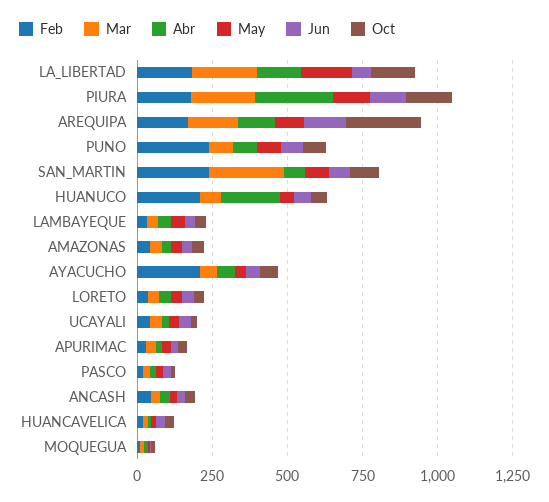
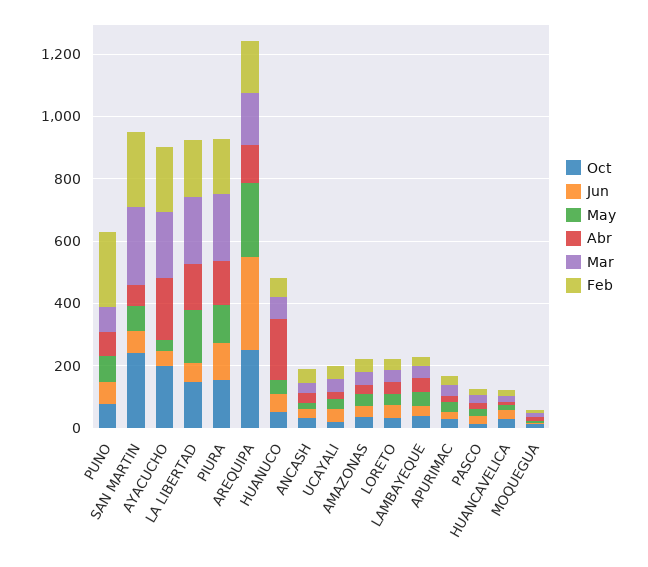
Abr, PIURA: 250 -> 150
May, AREQUIPA: 100 -> 250
Jun, AREQUIPA: 150 -> 300
Oct, SAN_MARTIN: 100 -> 250
Feb, HUANUCO: 200 -> 50
Mar, AYACUCHO: 50 -> 200
Abr, AYACUCHO: 50 -> 200
Oct, AYACUCHO: 50 -> 200

